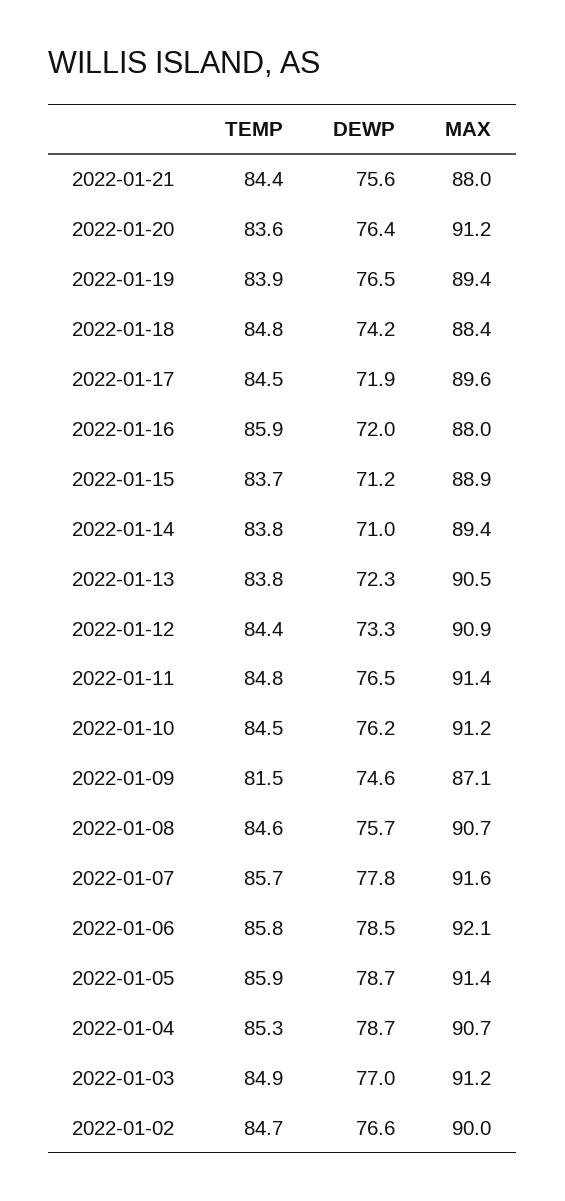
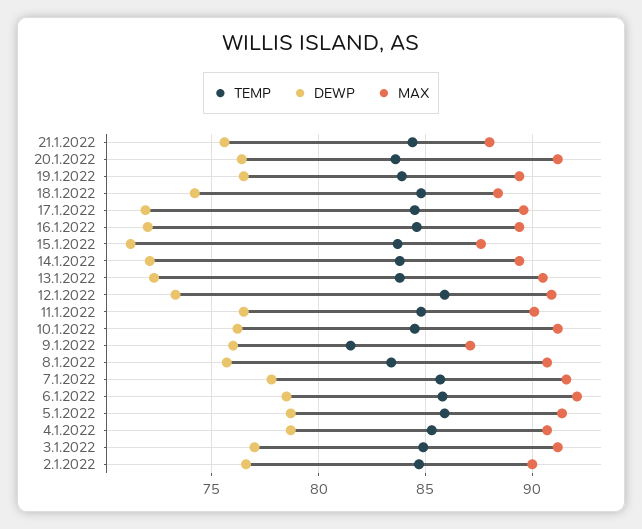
TEMP, 2022-01-16: 85.9 -> 84.5
MAX, 2022-01-16: 88 -> 89.5
MAX, 2022-01-15: 88.9 -> 87.5
DEWP, 2022-01-14: 71 -> 72
TEMP, 2022-01-12: 84.4 -> 86
MAX, 2022-01-11: 91.4 -> 90
DEWP, 2022-01-09: 74.6 -> 76
TEMP, 2022-01-08: 84.6 -> 83.5

